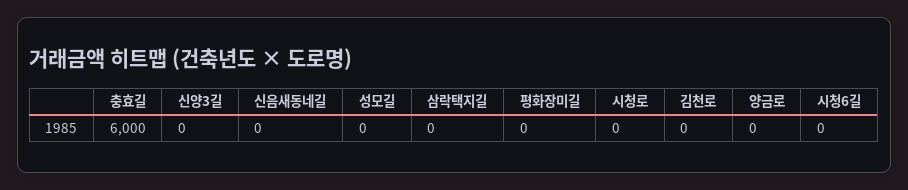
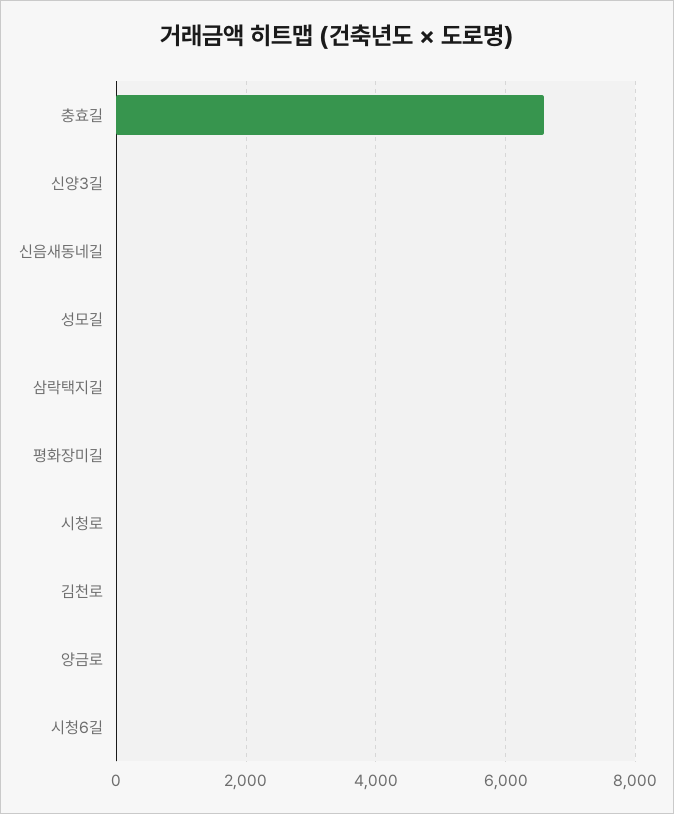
충효길: 6000 -> 6600

